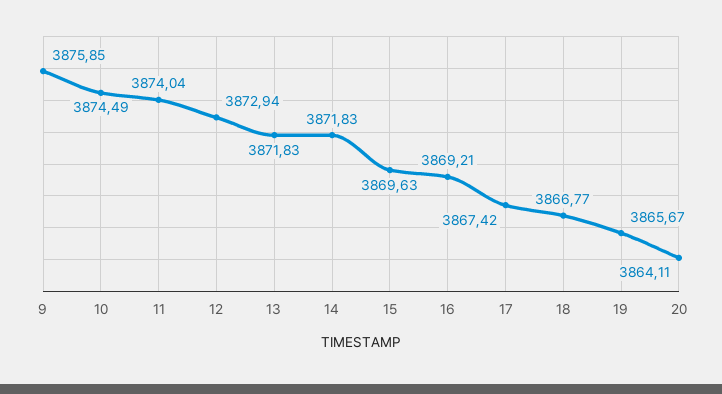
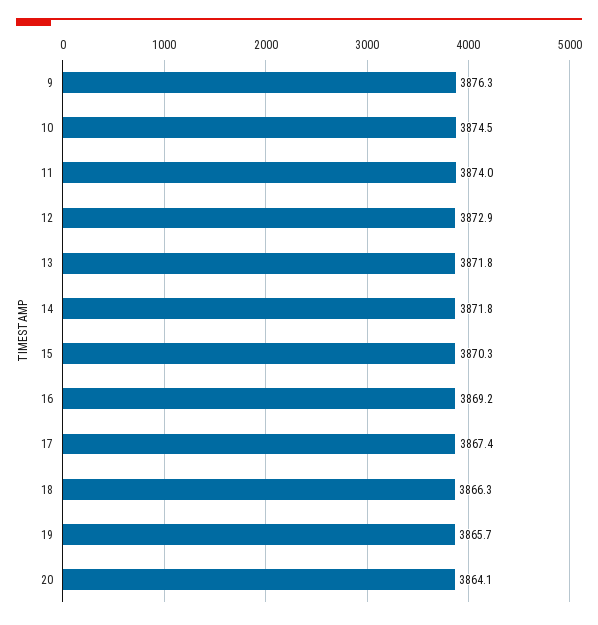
9: 3875.85 -> 3876.3
15: 3869.63 -> 3870.3
18: 3866.77 -> 3866.3

